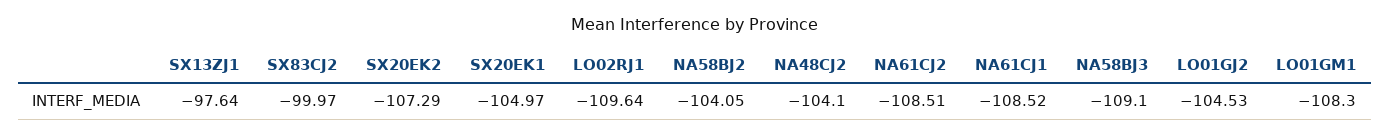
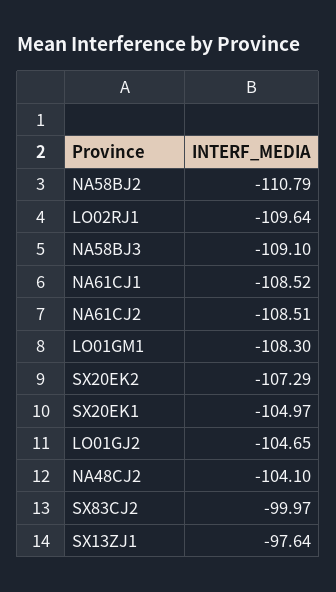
NA58BJ2: -104.05 -> -110.79
LO01GJ2: -104.53 -> -104.65

